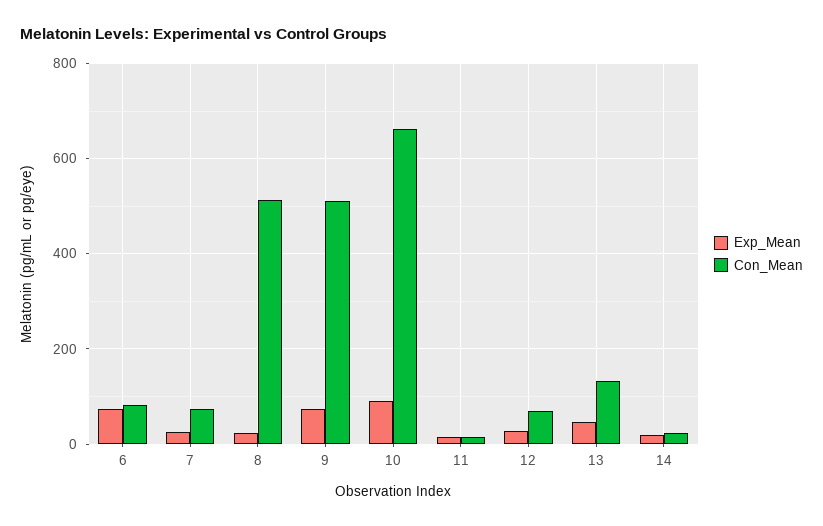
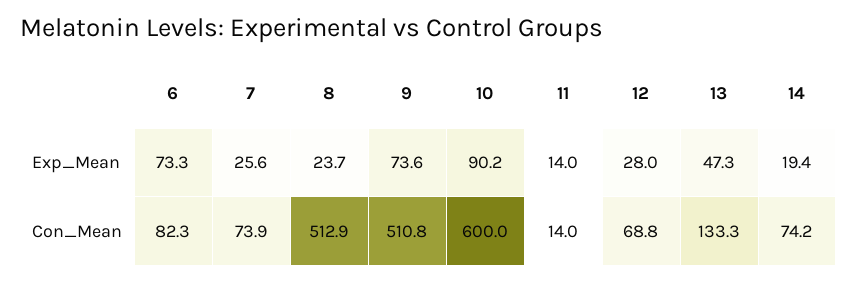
Con_Mean, 10: 660 -> 600
Con_Mean, 14: 20 -> 74.2

